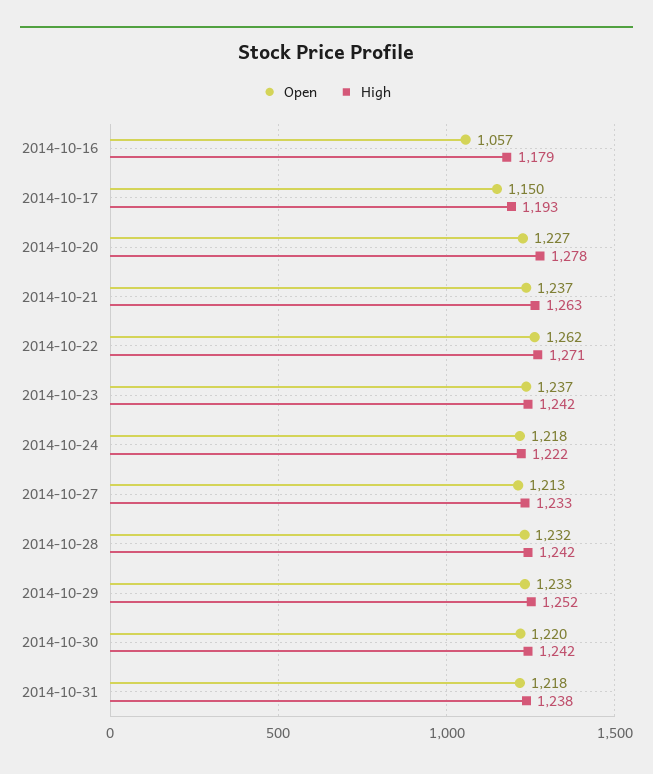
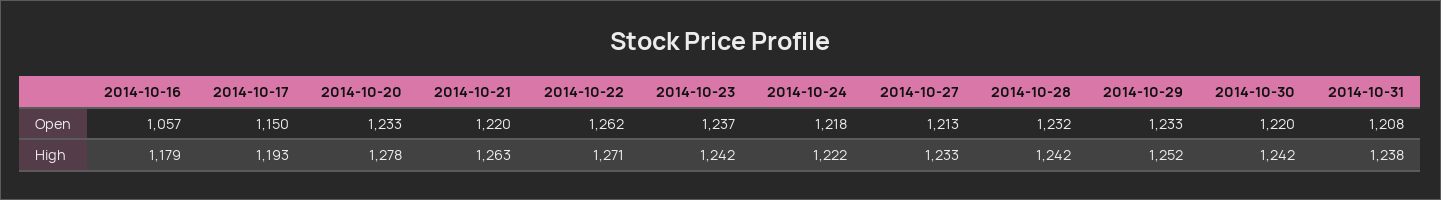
Open, 2014-10-20: 1227 -> 1233
Open, 2014-10-21: 1237 -> 1220
Open, 2014-10-31: 1218 -> 1208

